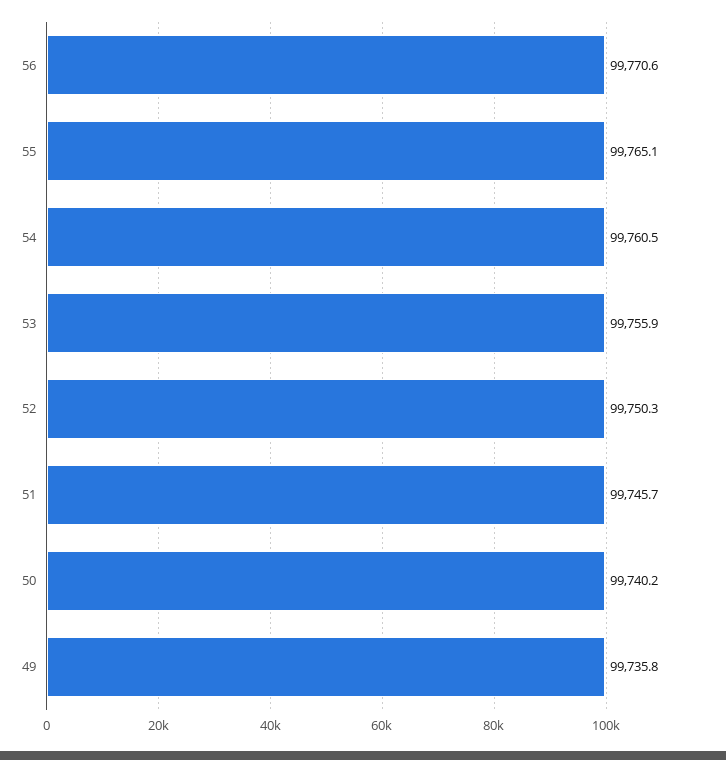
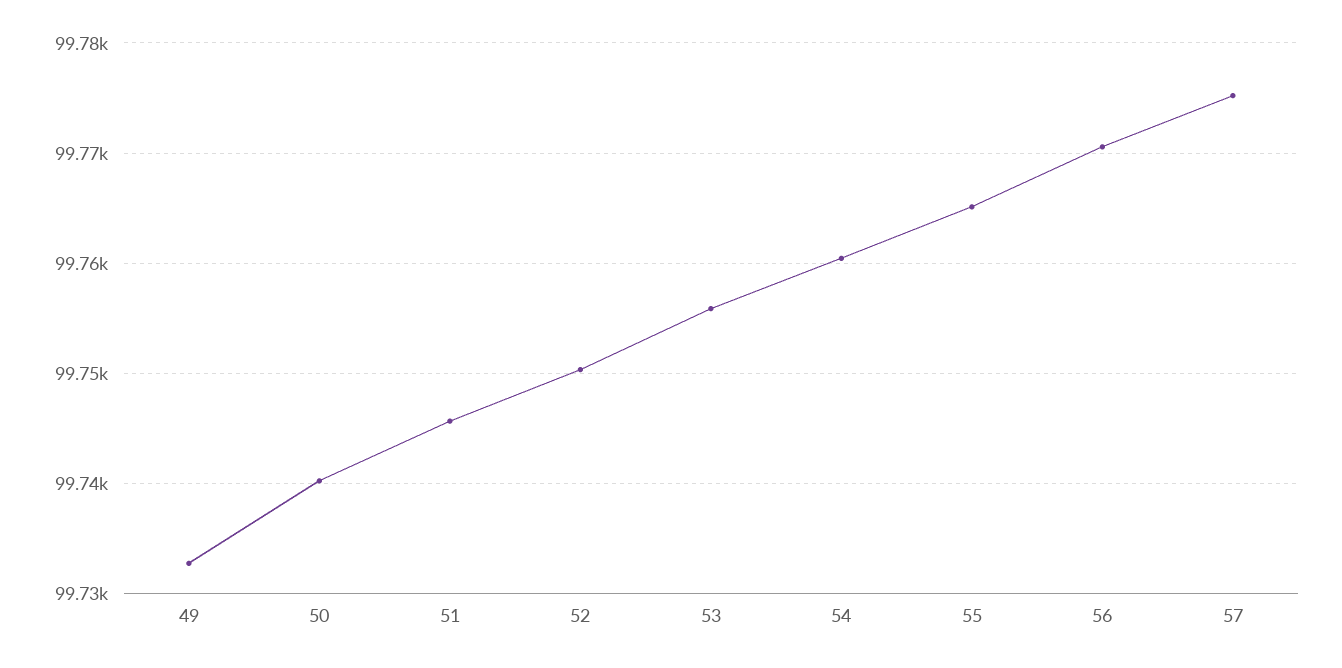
49: 99735.8 -> 99733
57: none -> 99775

